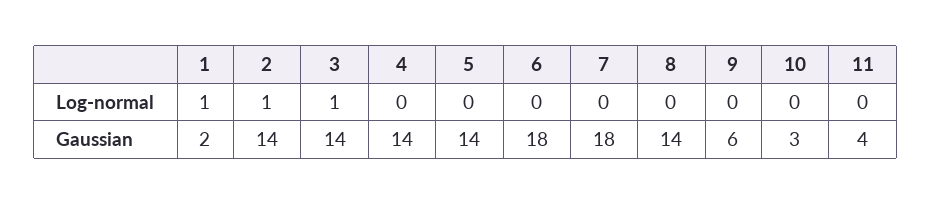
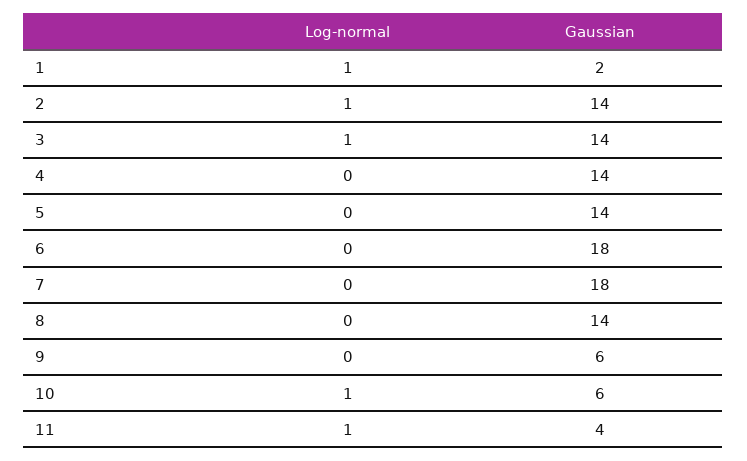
10, Log-normal: 0 -> 1
11, Log-normal: 0 -> 1
10, Gaussian: 3 -> 6

